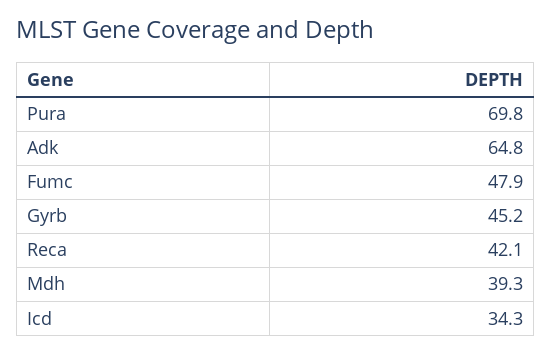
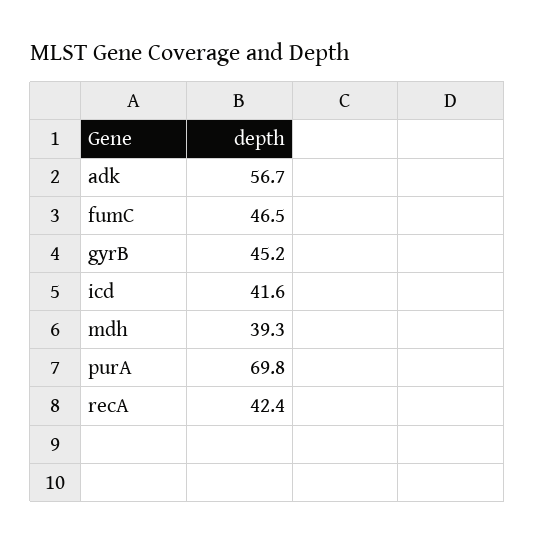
Adk: 64.8 -> 56.7
Fumc: 47.9 -> 46.5
Reca: 42.1 -> 42.4
Icd: 34.3 -> 41.6

